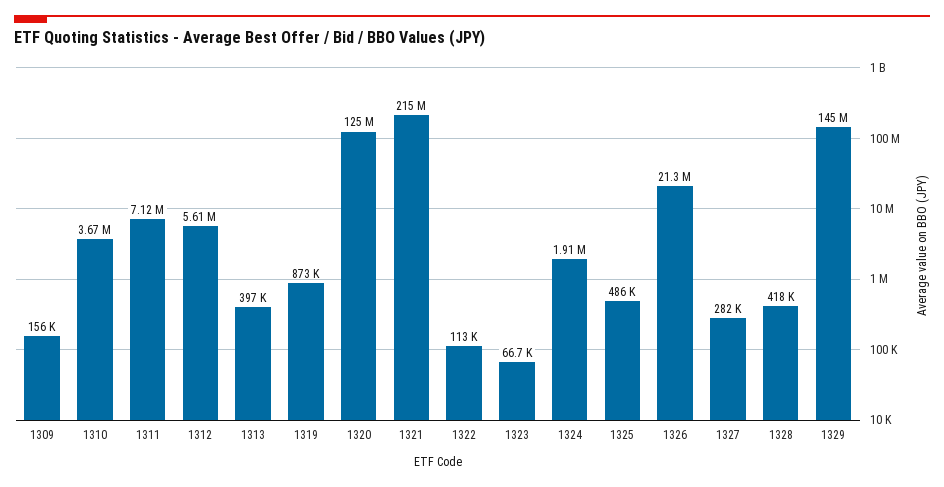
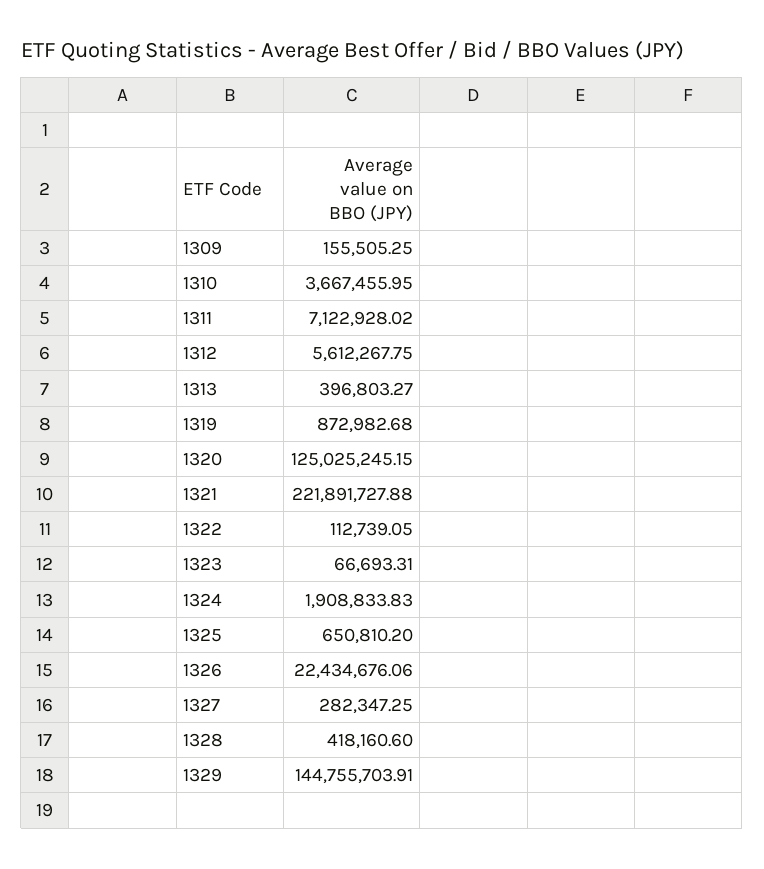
1321: 215000000 -> 221891727.88
1325: 486000 -> 650810.2
1326: 21300000 -> 22434676.06

